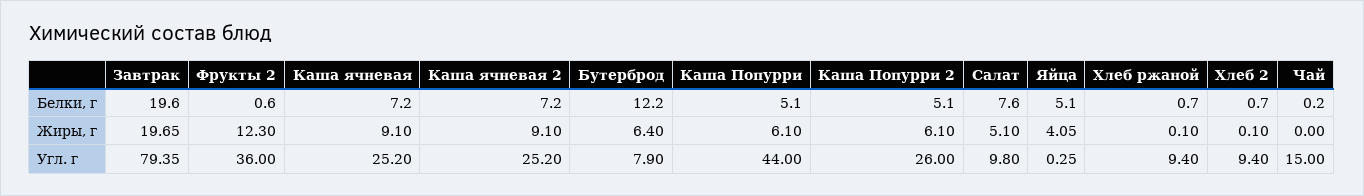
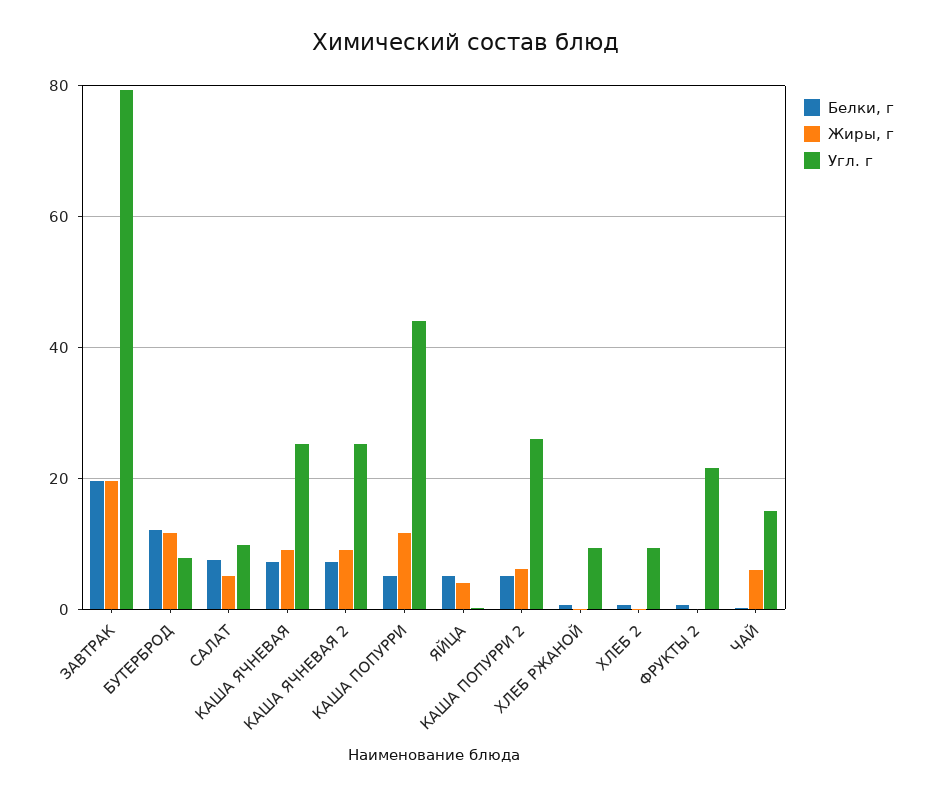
Жиры, г, Фрукты 2: 12.3 -> 0
Жиры, г, Бутерброд: 6.4 -> 12
Жиры, г, Каша Попурри: 6.1 -> 12
Жиры, г, Чай: 0 -> 6
Угл. г, Фрукты 2: 36 -> 22

